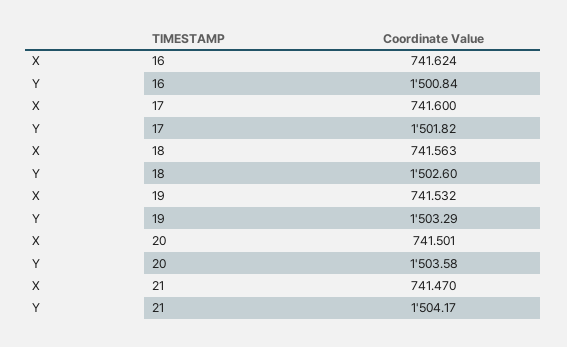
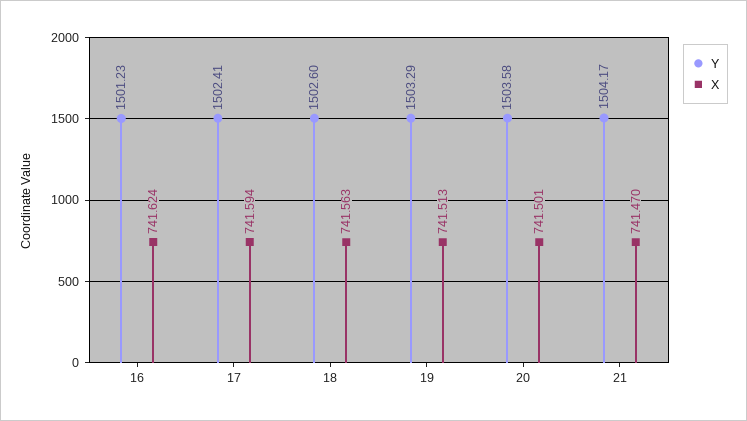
Y, 16: 1500.84 -> 1501.23
X, 17: 741.6 -> 741.594
Y, 17: 1501.82 -> 1502.41
X, 19: 741.532 -> 741.513

